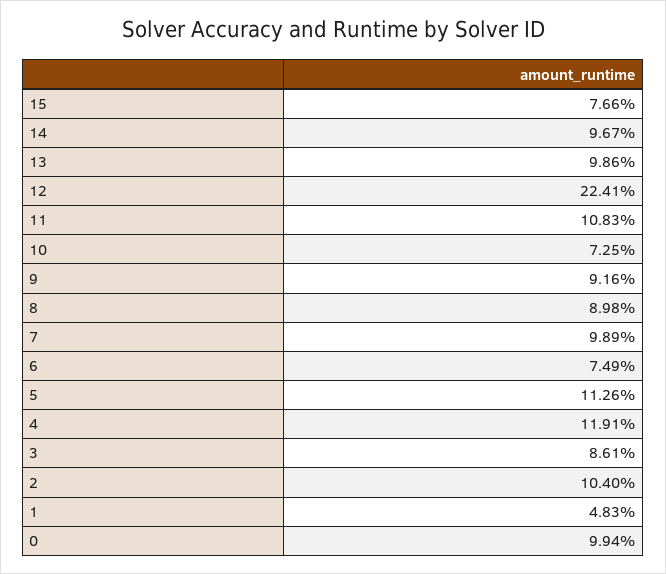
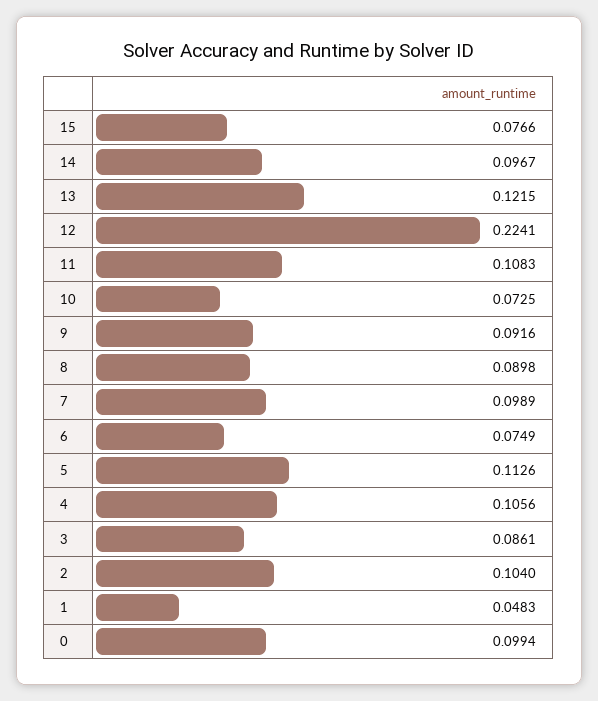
13: 0.0986 -> 0.1215
4: 0.1191 -> 0.1056

